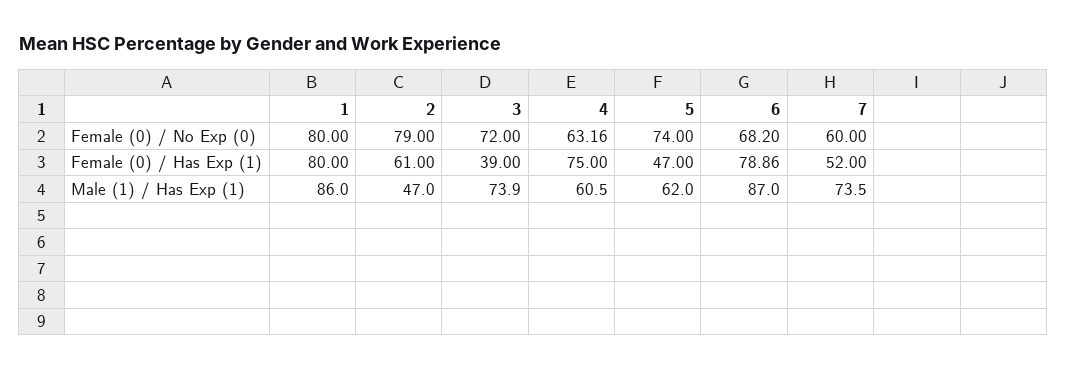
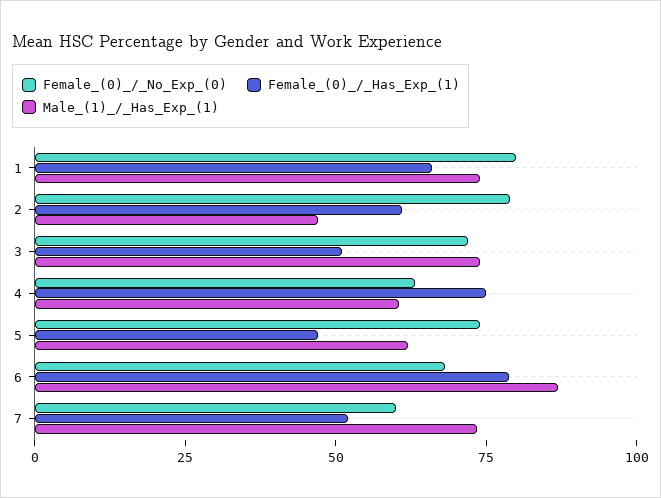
Female (0) / Has Exp (1), 1: 80 -> 65
Female (0) / Has Exp (1), 3: 39 -> 50
Male (1) / Has Exp (1), 1: 86 -> 75

